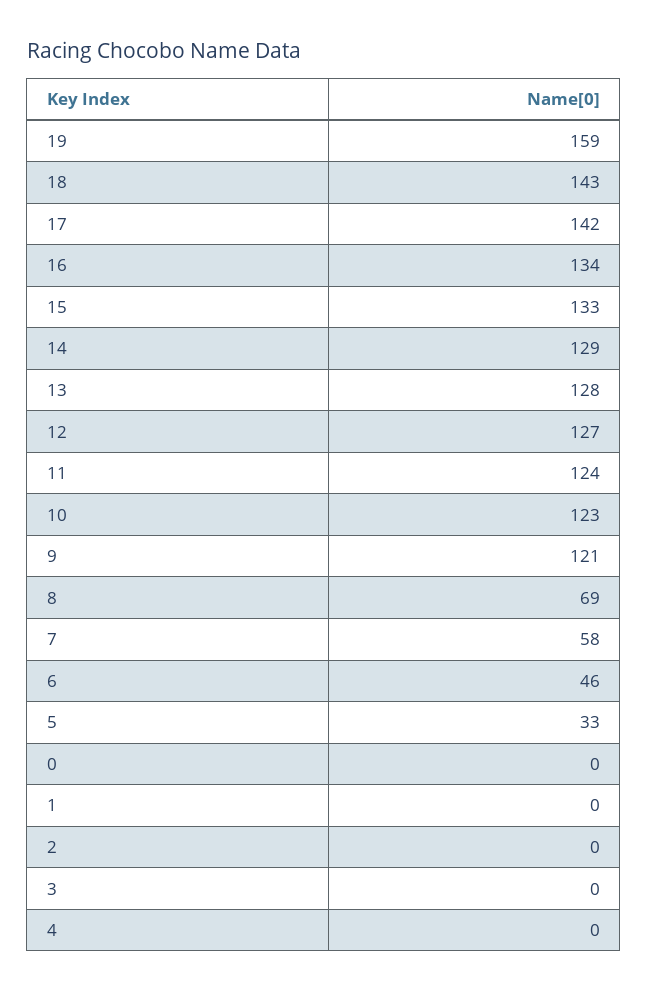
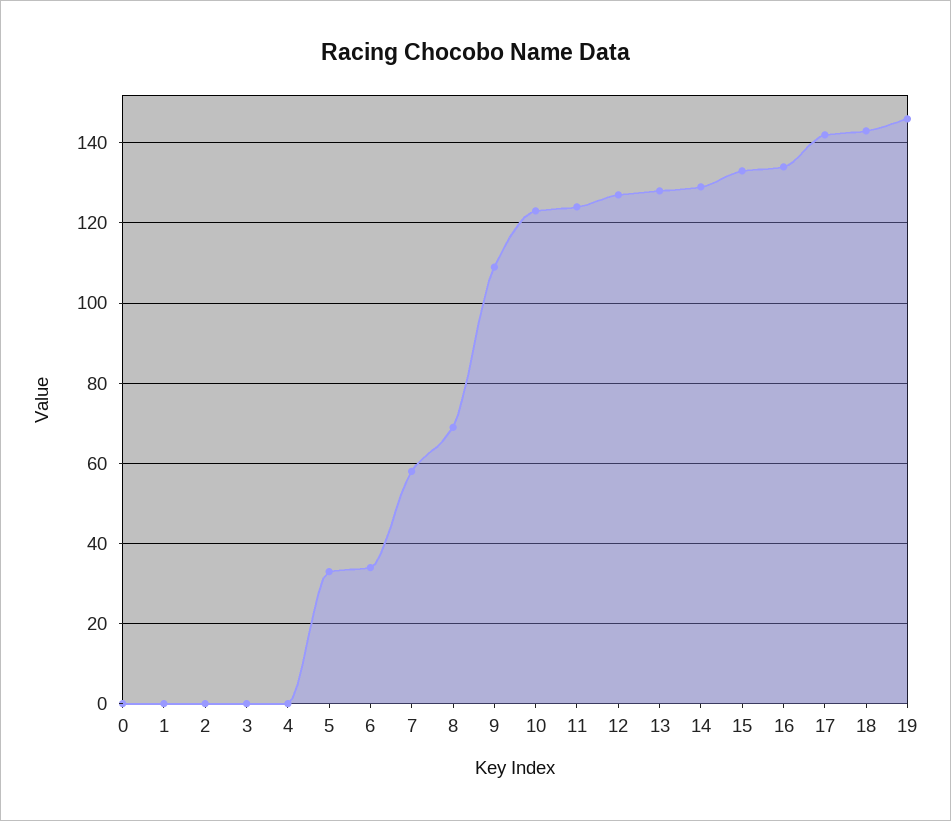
19: 159 -> 145
9: 121 -> 110
6: 46 -> 35

